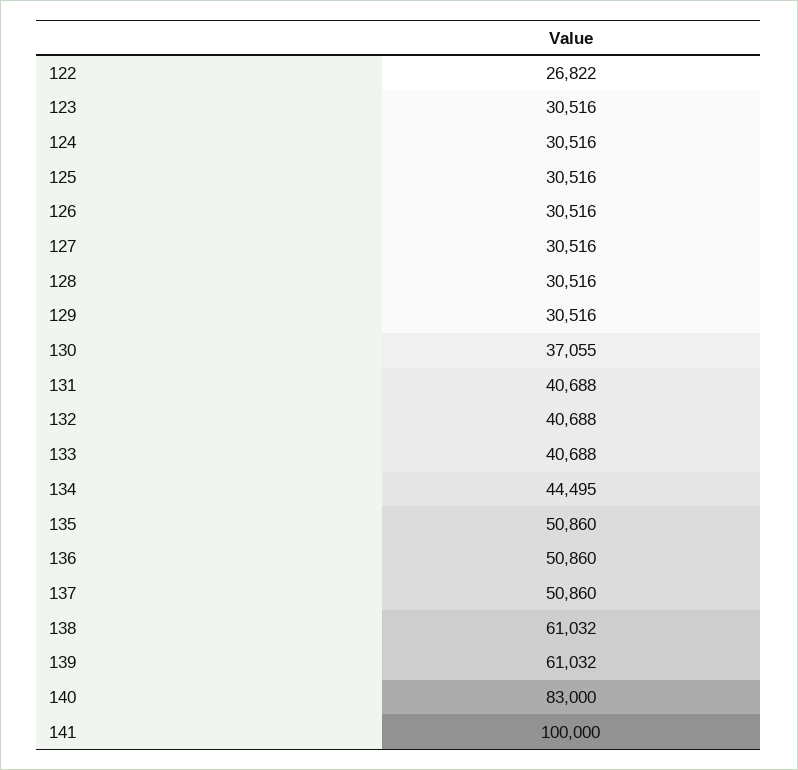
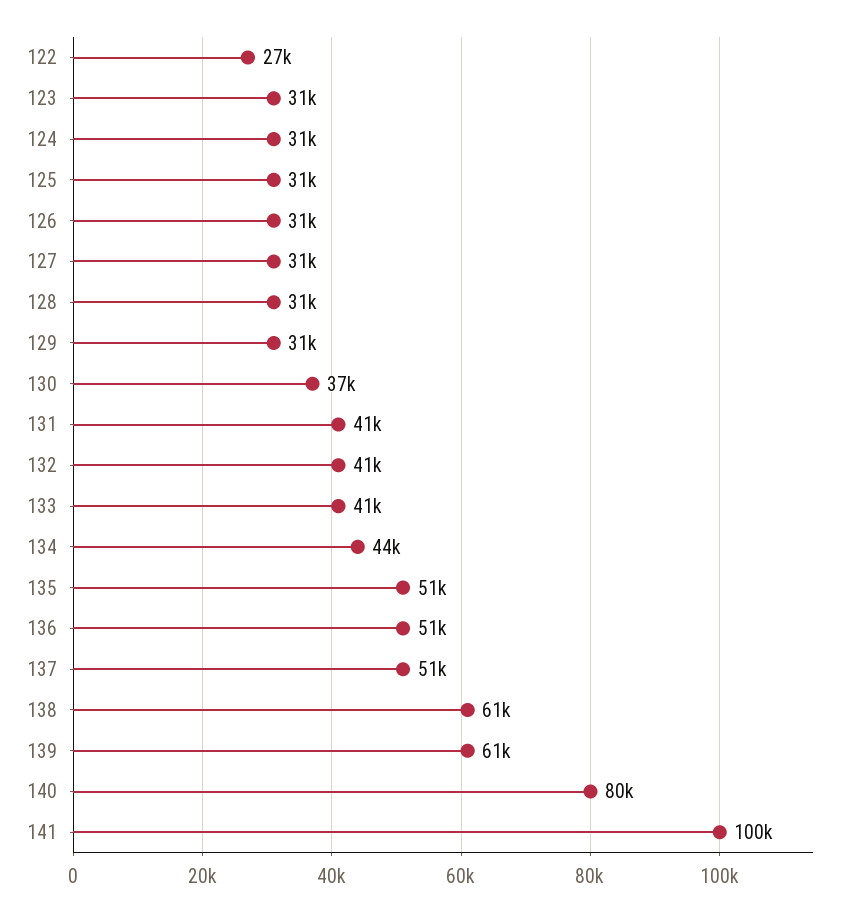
140: 83000 -> 80000

